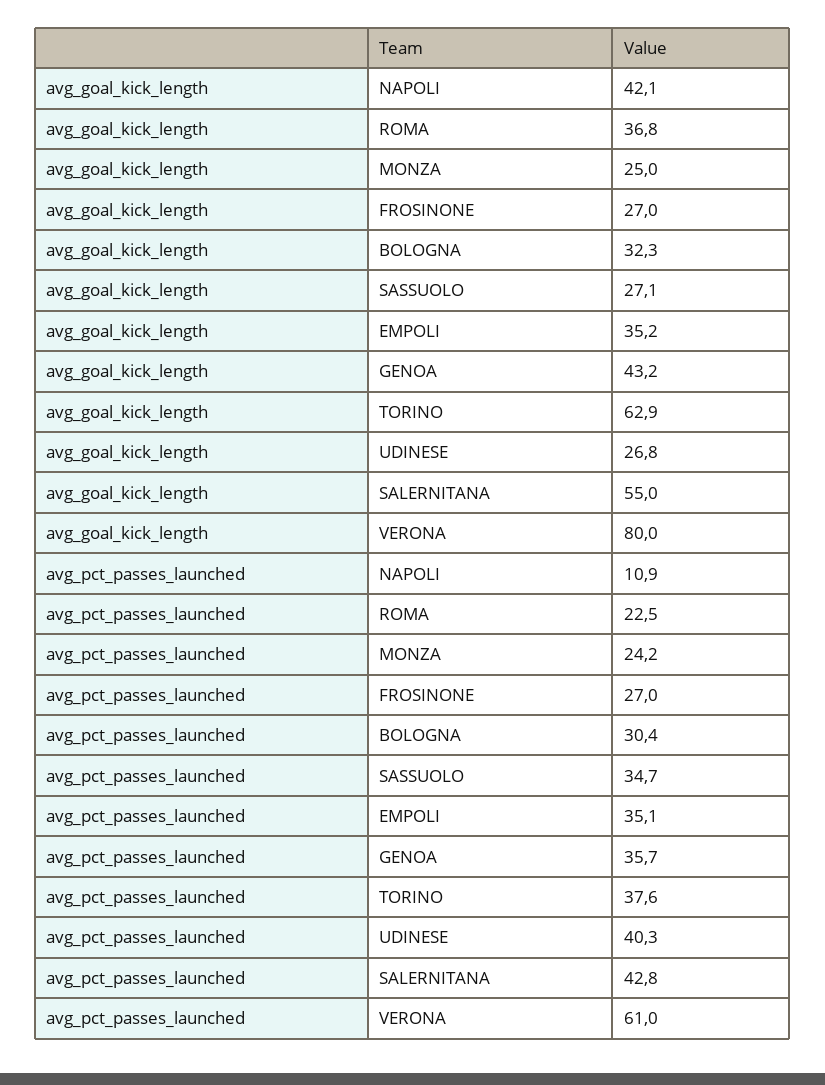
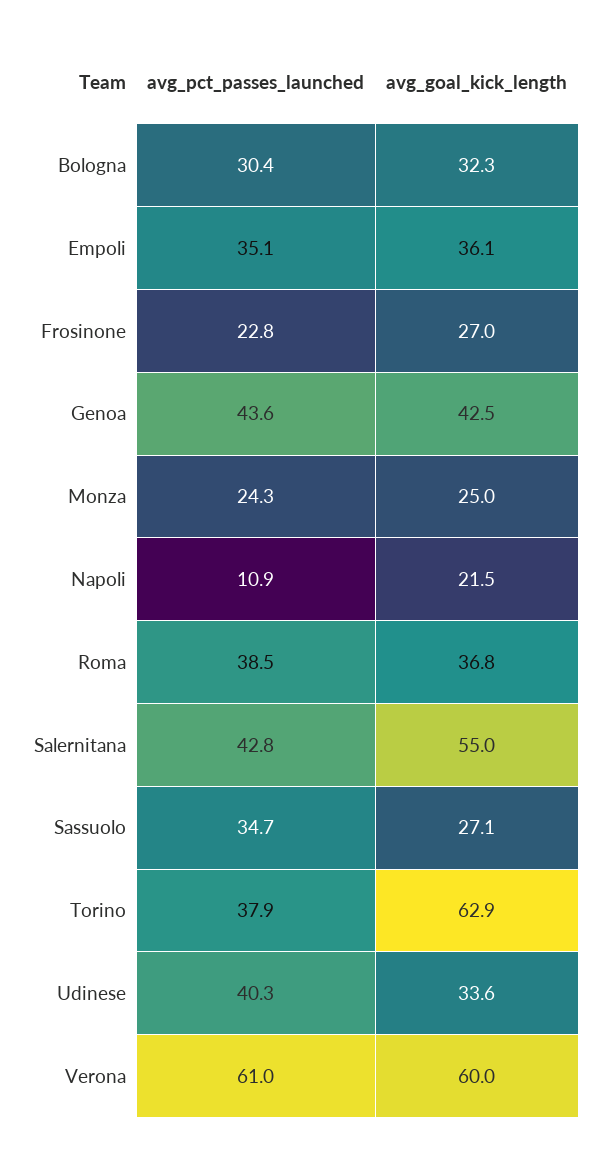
avg_goal_kick_length, NAPOLI: 42.1 -> 21.5
avg_goal_kick_length, EMPOLI: 35.2 -> 36.1
avg_goal_kick_length, GENOA: 43.2 -> 42.5
avg_goal_kick_length, UDINESE: 26.8 -> 33.6
avg_goal_kick_length, VERONA: 80 -> 60
avg_pct_passes_launched, ROMA: 22.5 -> 38.5
avg_pct_passes_launched, MONZA: 24.2 -> 24.3
avg_pct_passes_launched, FROSINONE: 27 -> 22.8
avg_pct_passes_launched, GENOA: 35.7 -> 43.6
avg_pct_passes_launched, TORINO: 37.6 -> 37.9

